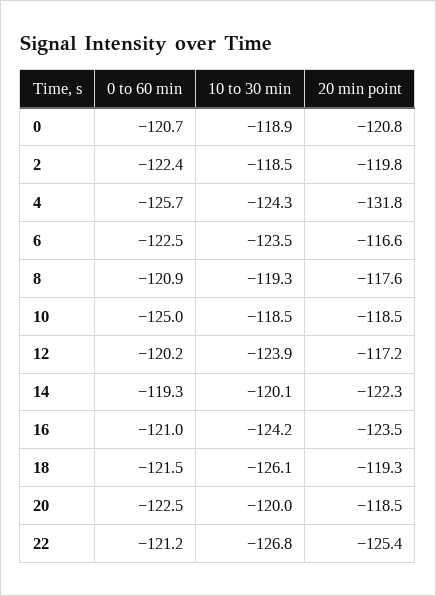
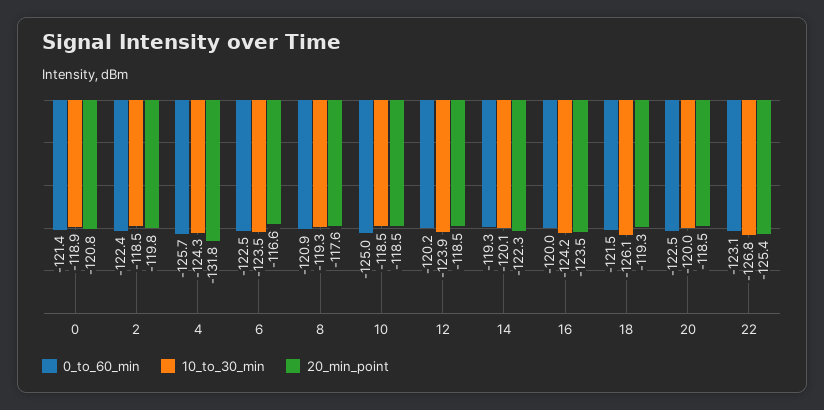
0 to 60 min, 0: -120.7 -> -121.4
20 min point, 12: -117.2 -> -118.5
0 to 60 min, 16: -121 -> -120
0 to 60 min, 22: -121.2 -> -123.1

